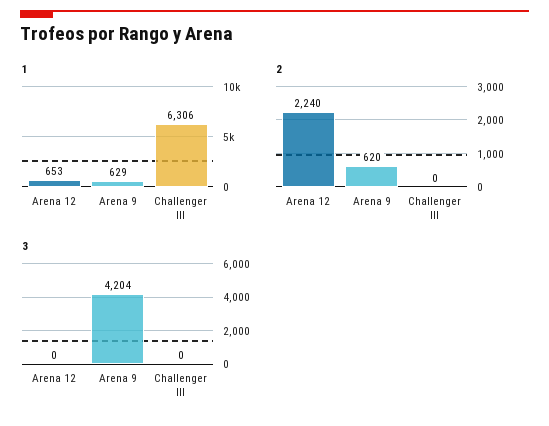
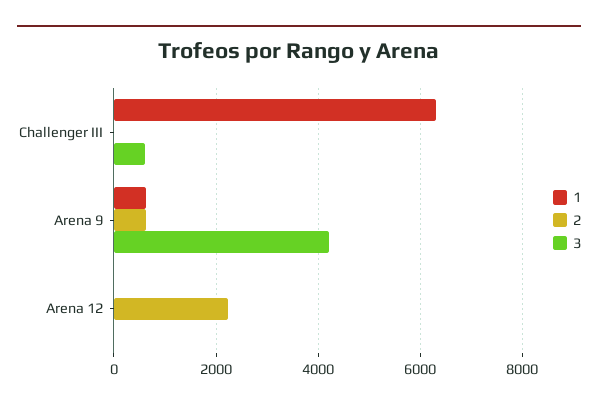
1, Arena 12: 653 -> 0
3, Challenger III: 0 -> 600

